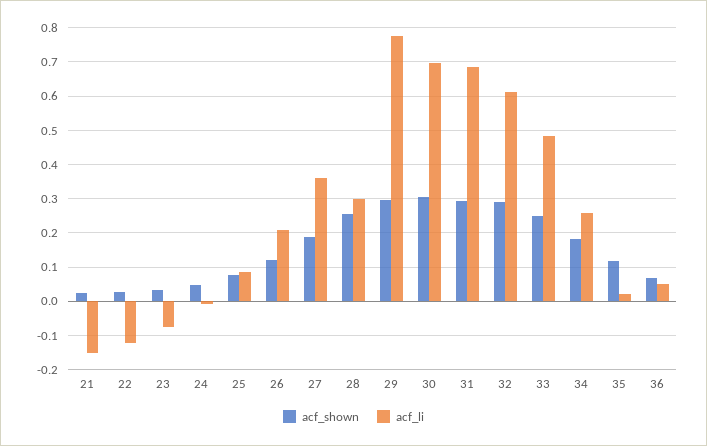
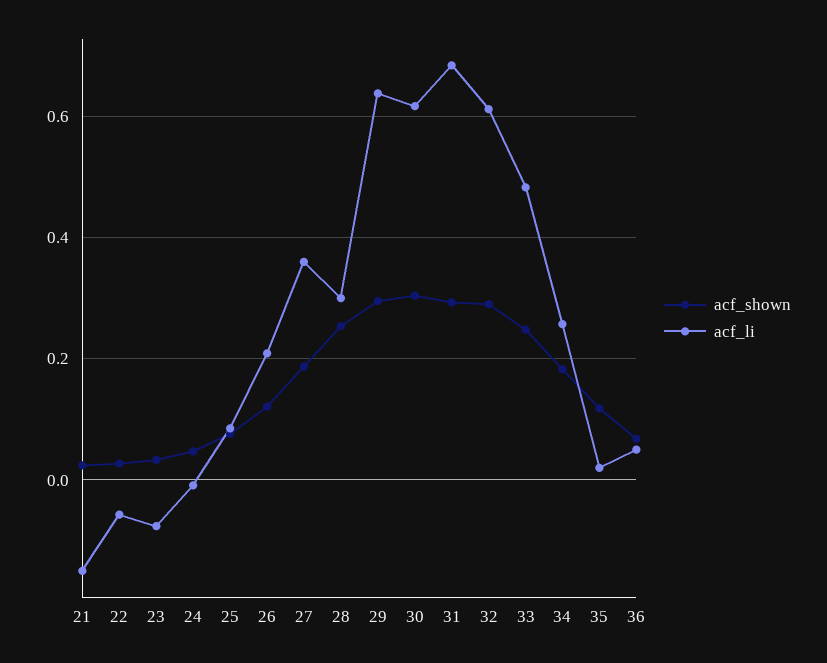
acf_li, 22: -0.12 -> -0.06
acf_li, 29: 0.78 -> 0.64
acf_li, 30: 0.7 -> 0.62

